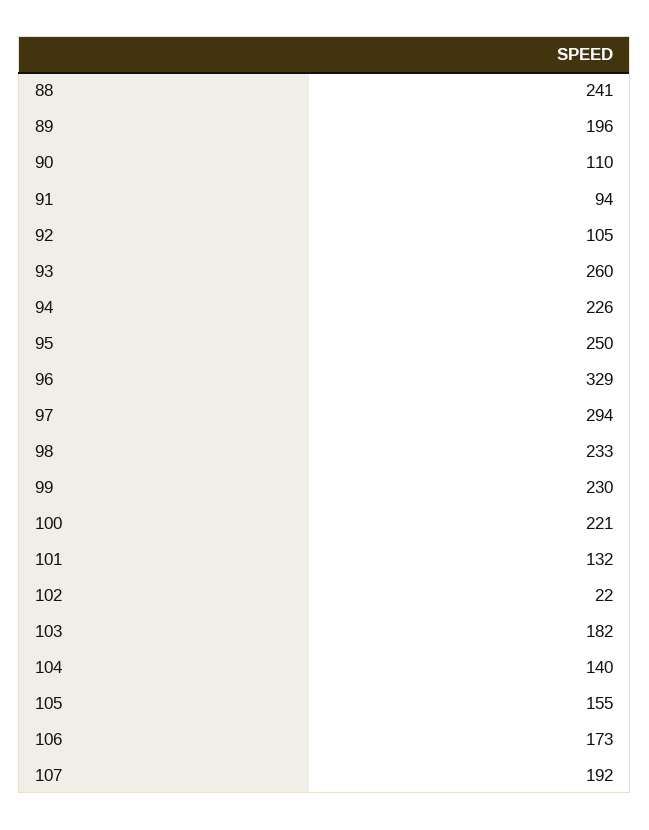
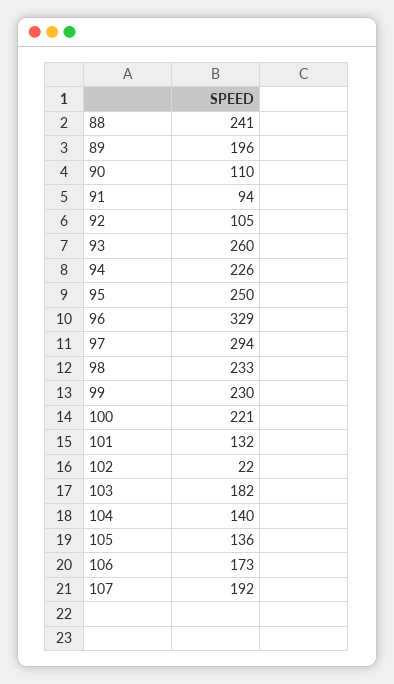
105: 155 -> 136

